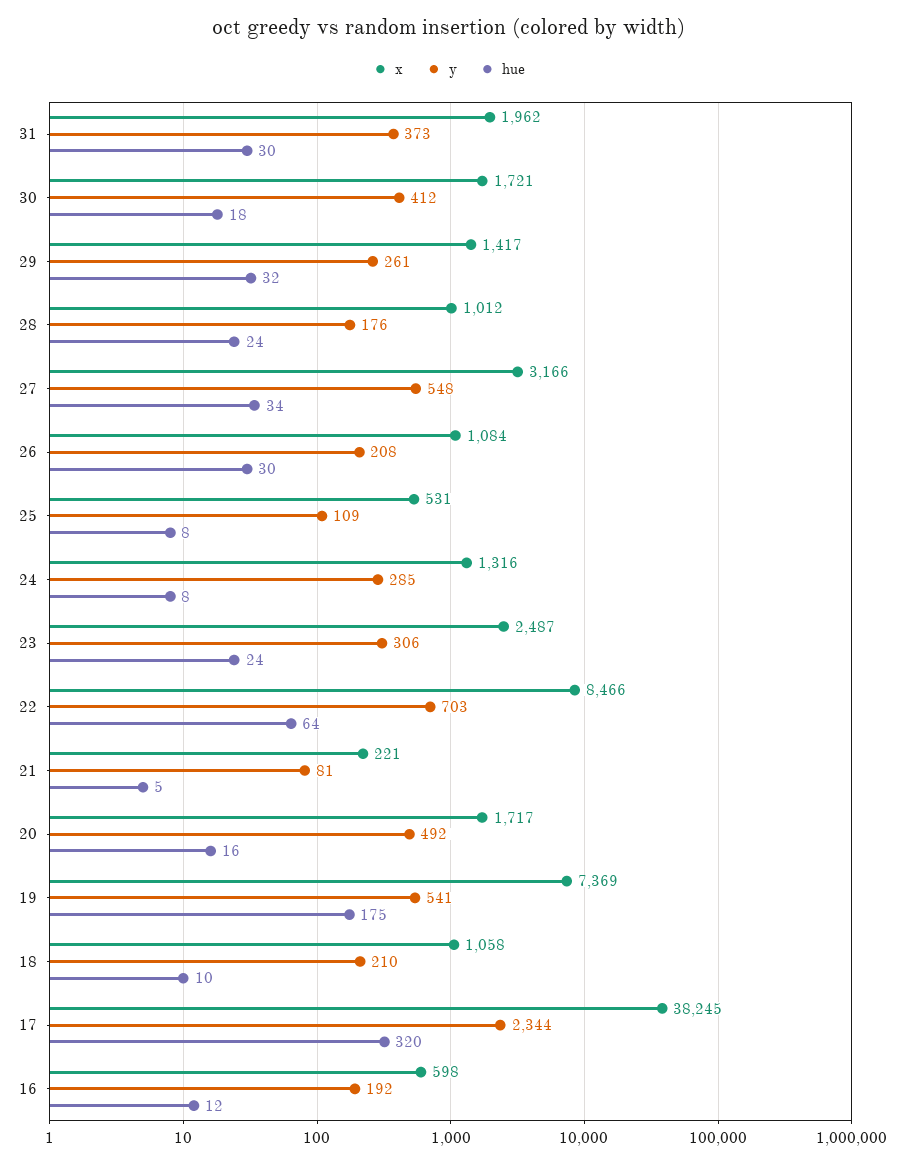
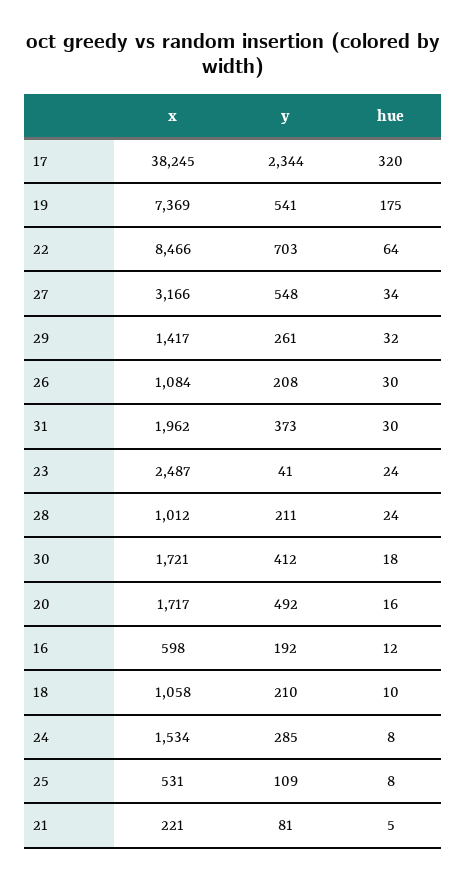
y, 28: 176 -> 211
x, 24: 1316 -> 1534
y, 23: 306 -> 41

